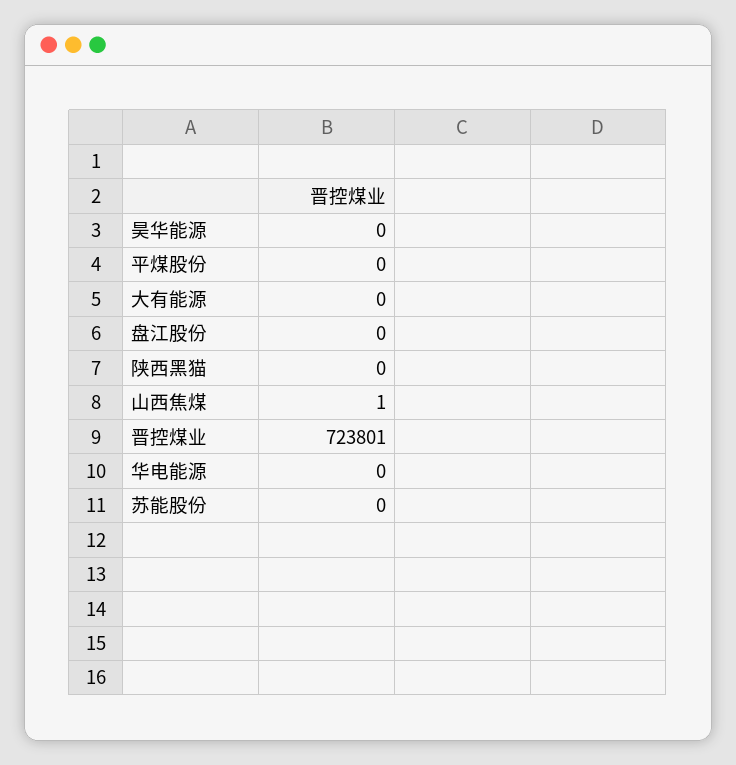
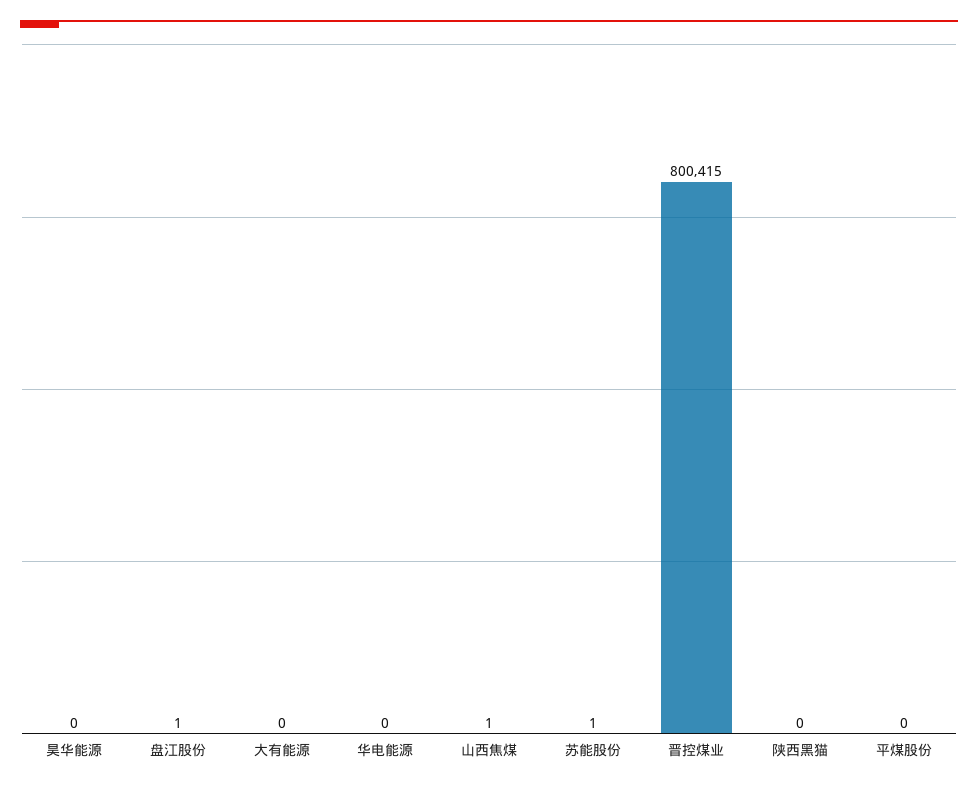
盘江股份: 0 -> 1
晋控煤业: 723801 -> 800415
苏能股份: 0 -> 1

